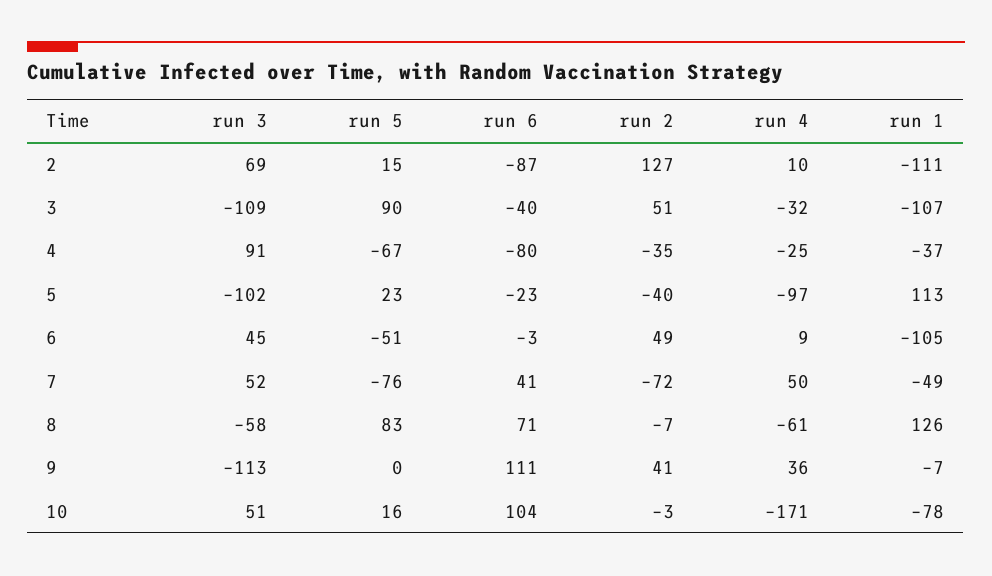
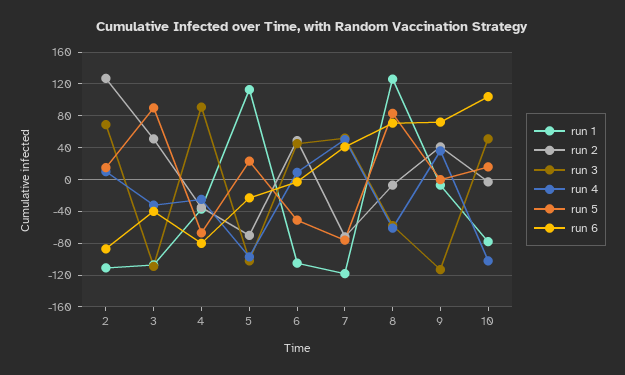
run 2, 5: -40 -> -70
run 1, 7: -49 -> -120
run 6, 9: 111 -> 70
run 4, 10: -171 -> -100

